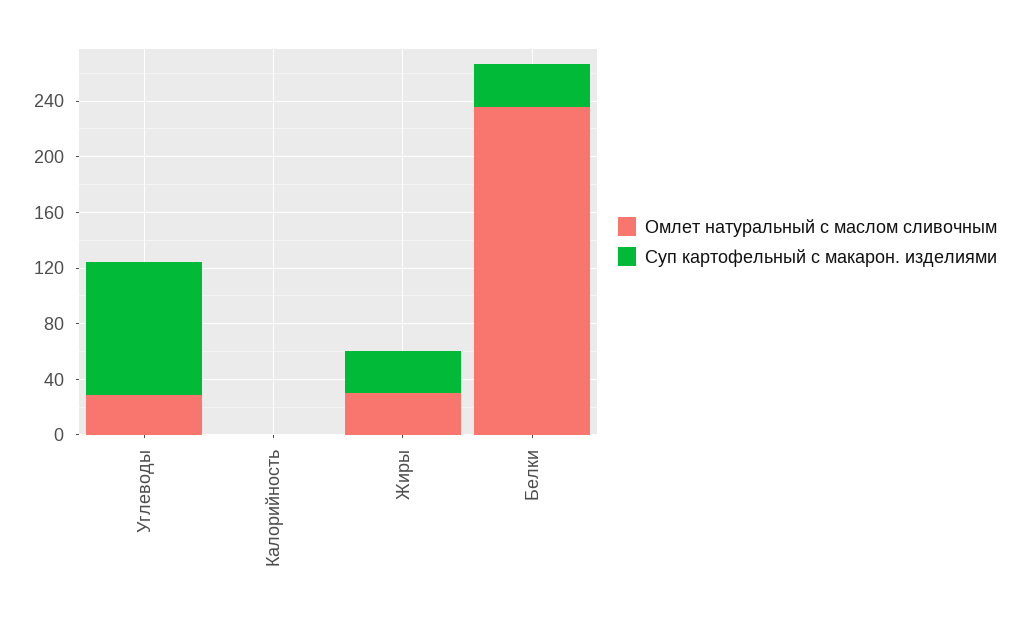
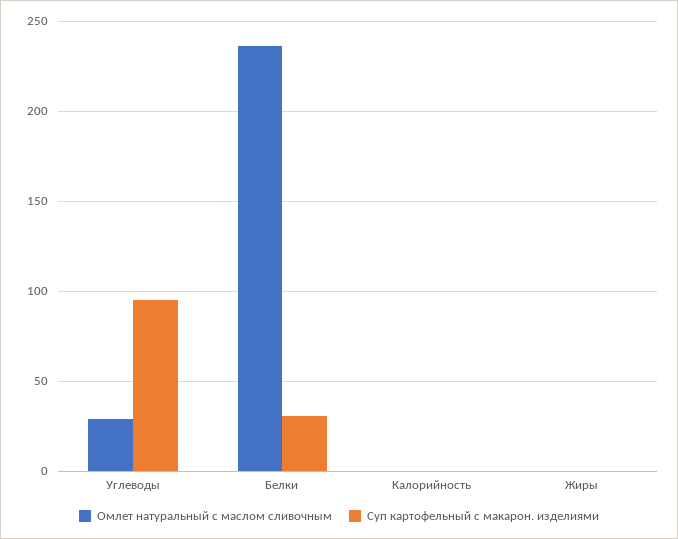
Омлет натуральный с маслом сливочным, Жиры: 30 -> 0
Суп картофельный с макарон. изделиями, Жиры: 30 -> 0

